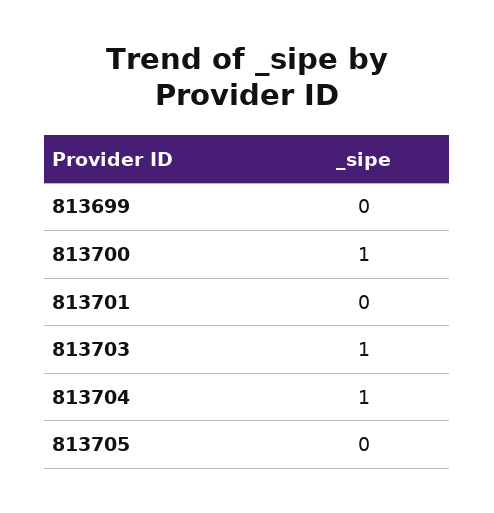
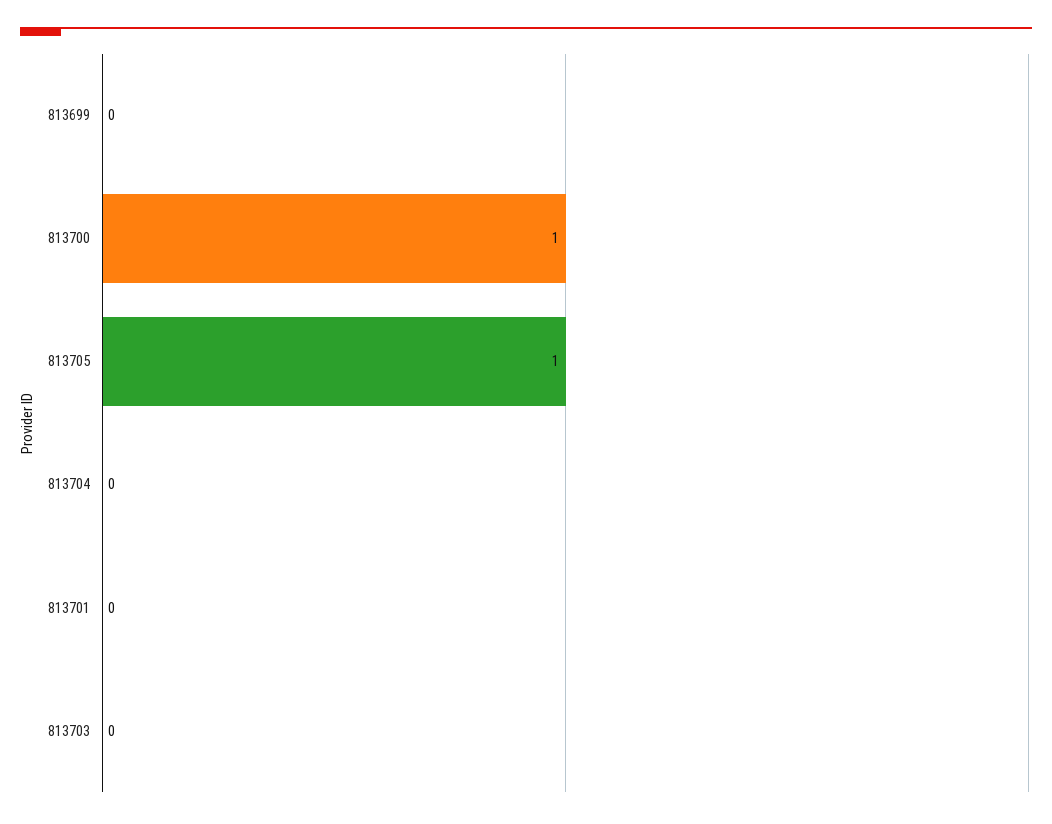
813703: 1 -> 0
813704: 1 -> 0
813705: 0 -> 1

